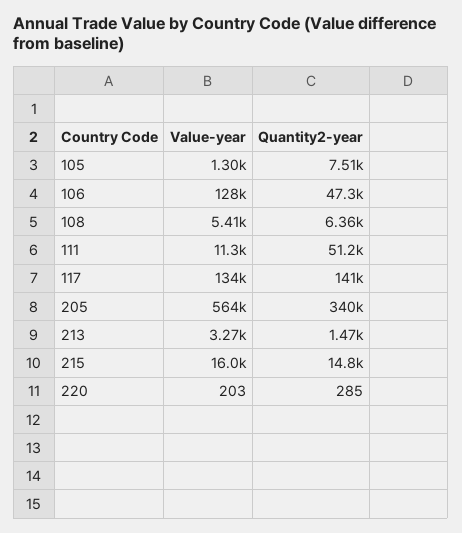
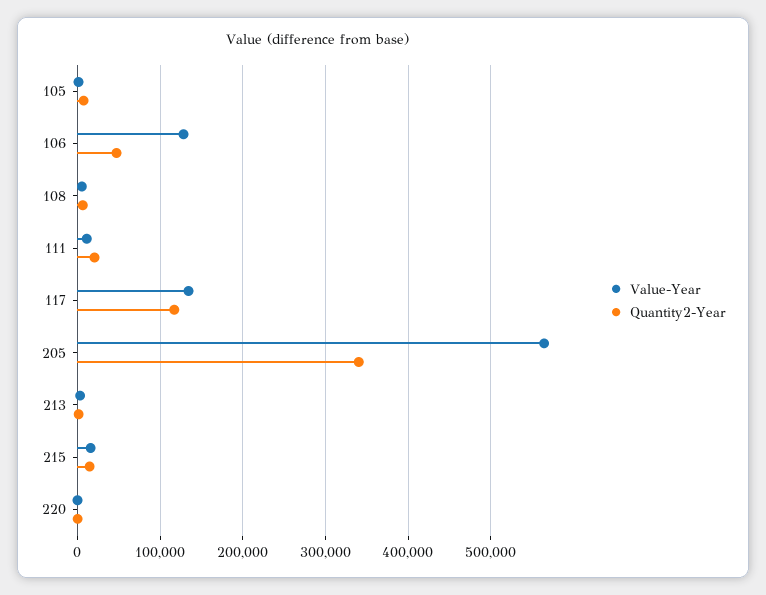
Quantity2-year, 111: 51200 -> 20000
Quantity2-year, 117: 141000 -> 120000

